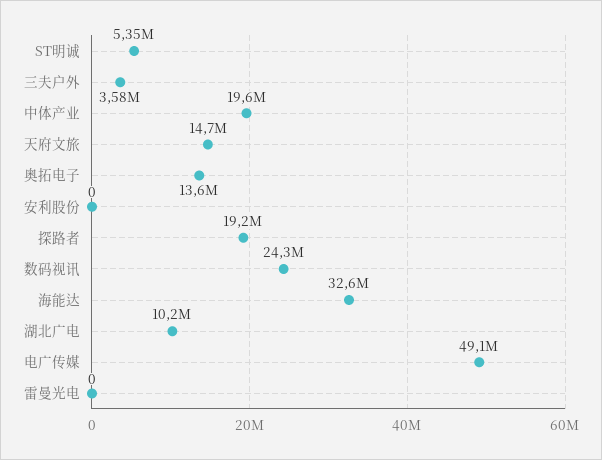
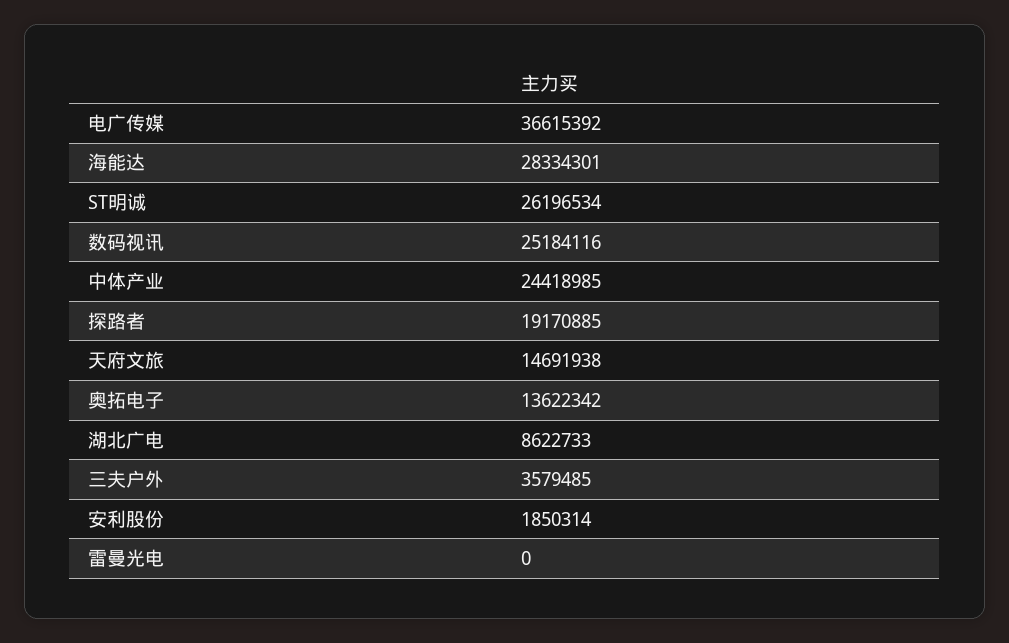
ST明诚: 5350000 -> 26196534
中体产业: 19600000 -> 24418985
安利股份: 0 -> 1850314
数码视讯: 24300000 -> 25184116
海能达: 32600000 -> 28334301
湖北广电: 10200000 -> 8622733
电广传媒: 49100000 -> 36615392

